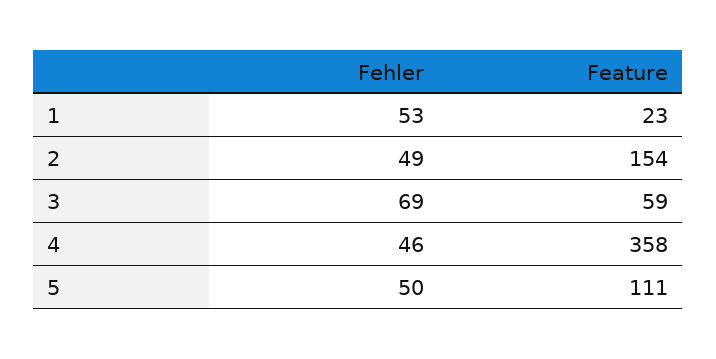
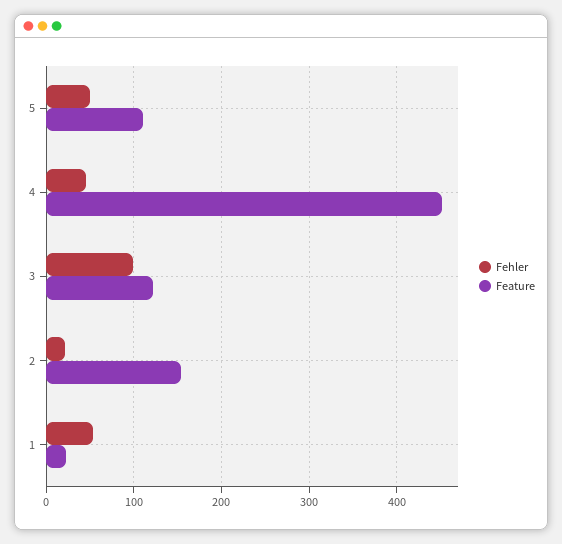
Fehler, 2: 49 -> 20
Fehler, 3: 69 -> 100
Feature, 3: 59 -> 120
Feature, 4: 358 -> 450

